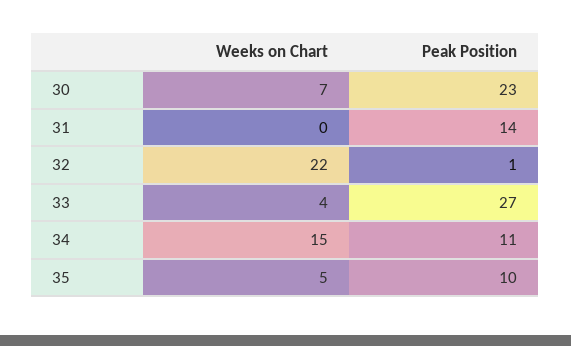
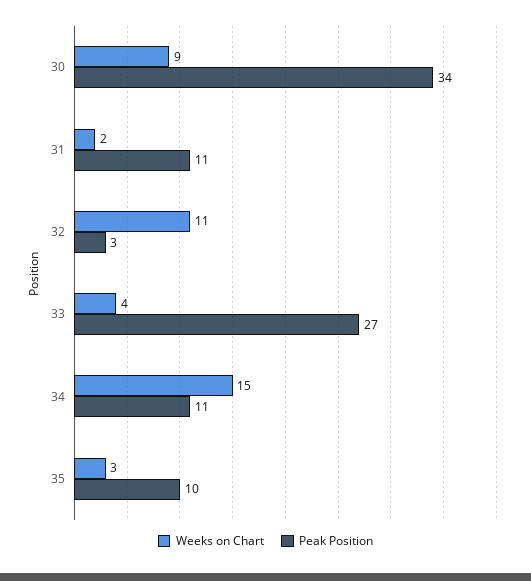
Weeks on Chart, 30: 7 -> 9
Peak Position, 30: 23 -> 34
Weeks on Chart, 31: 0 -> 2
Peak Position, 31: 14 -> 11
Weeks on Chart, 32: 22 -> 11
Peak Position, 32: 1 -> 3
Weeks on Chart, 35: 5 -> 3

